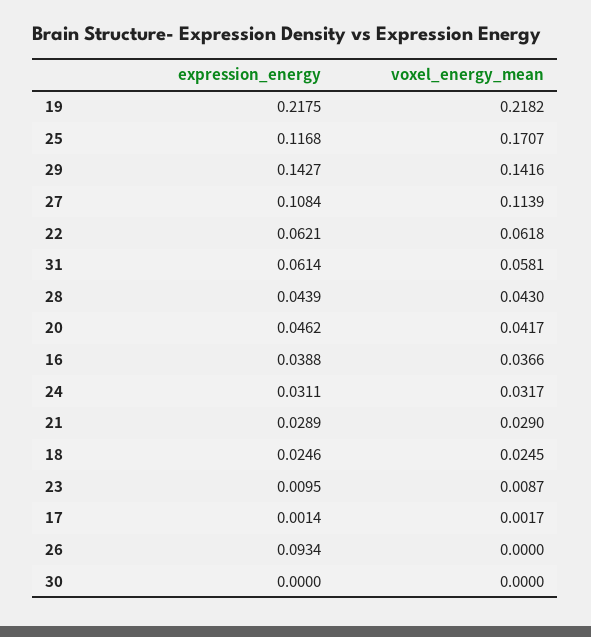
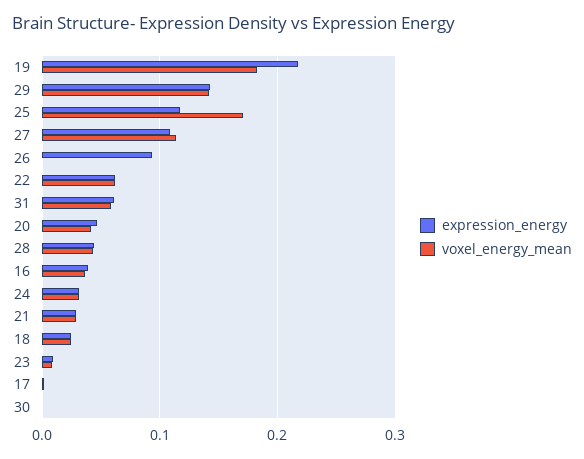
voxel_energy_mean, 19: 0.2182 -> 0.18

